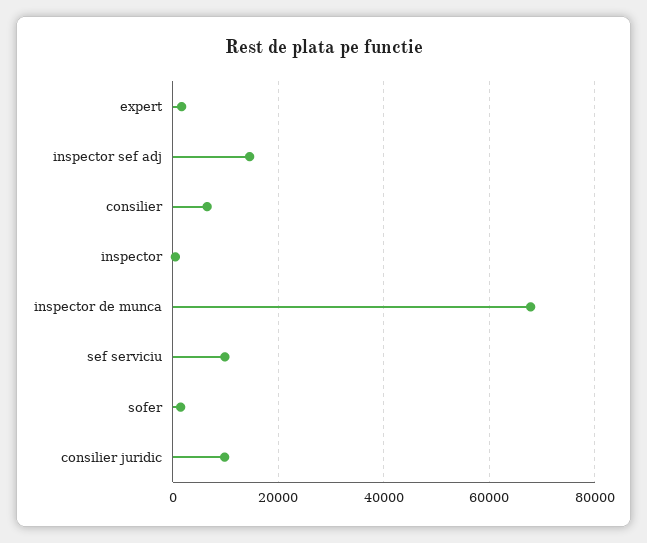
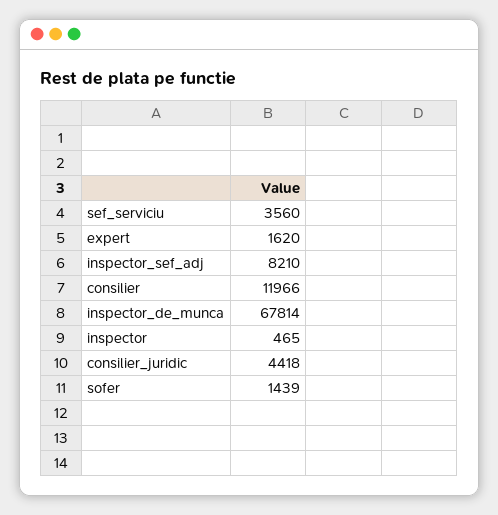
inspector sef adj: 14000 -> 8210
consilier: 6000 -> 11966
sef serviciu: 10000 -> 3560
consilier juridic: 10000 -> 4418

